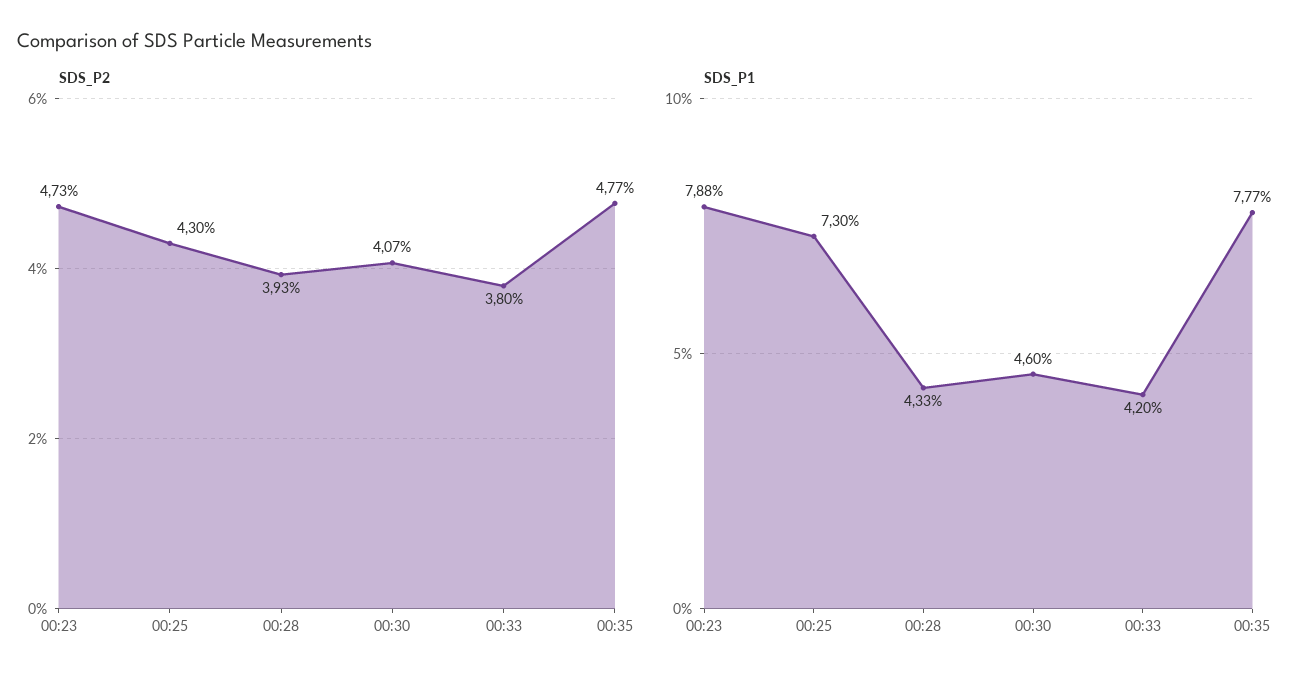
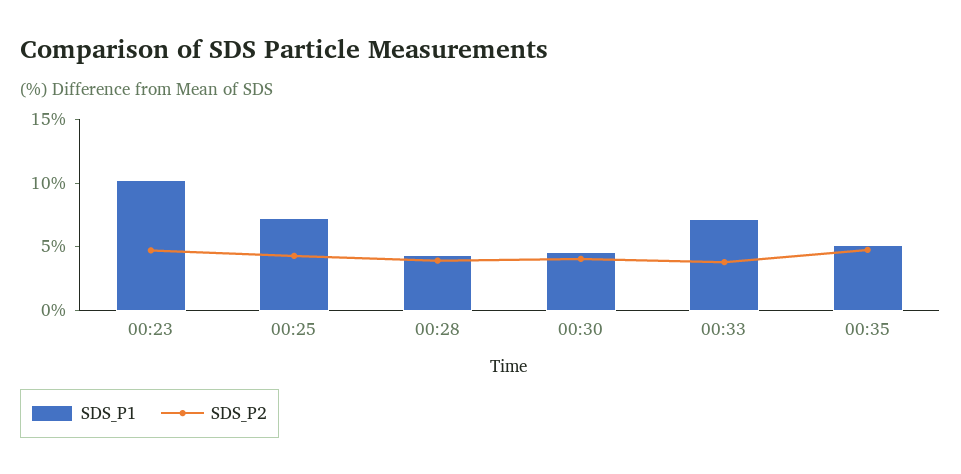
SDS_P1, 00:23: 7.88 -> 10
SDS_P1, 00:33: 4.2 -> 7
SDS_P1, 00:35: 7.77 -> 5

